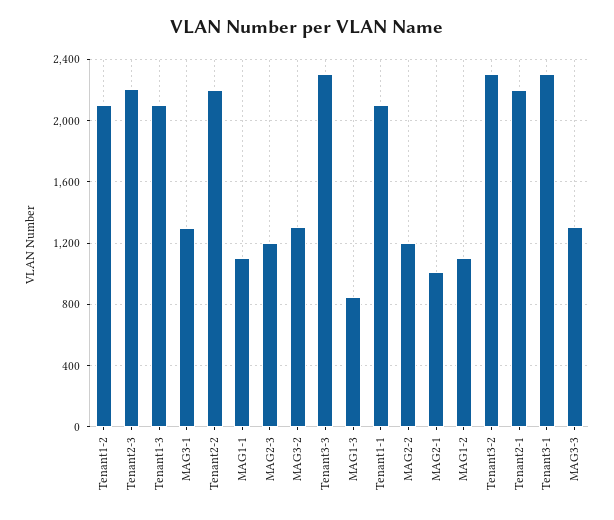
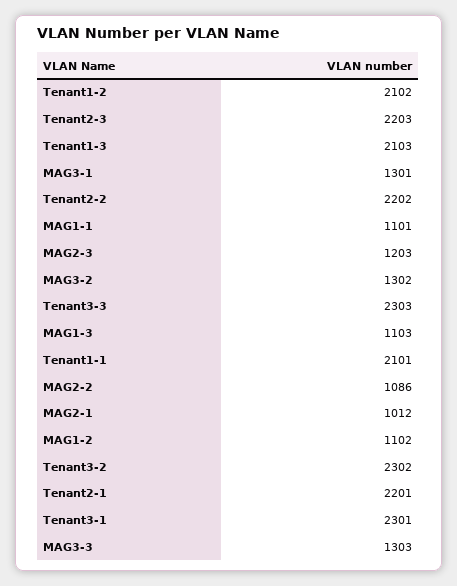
MAG1-3: 850 -> 1103
MAG2-2: 1200 -> 1086

